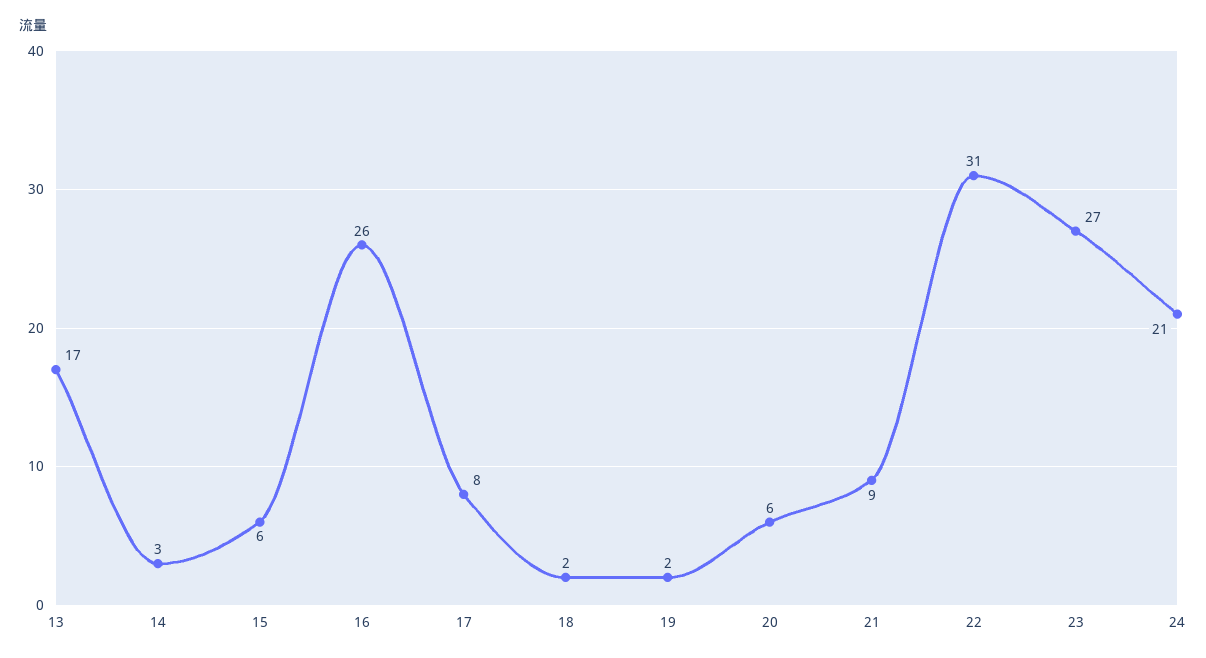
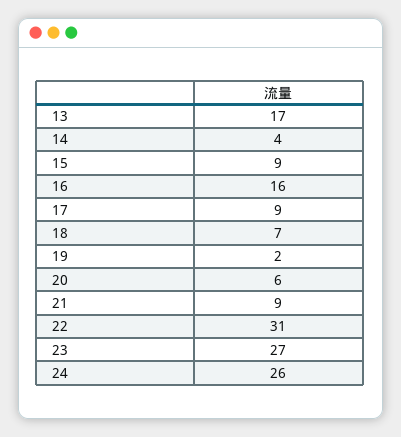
14: 3 -> 4
15: 6 -> 9
16: 26 -> 16
17: 8 -> 9
18: 2 -> 7
24: 21 -> 26

